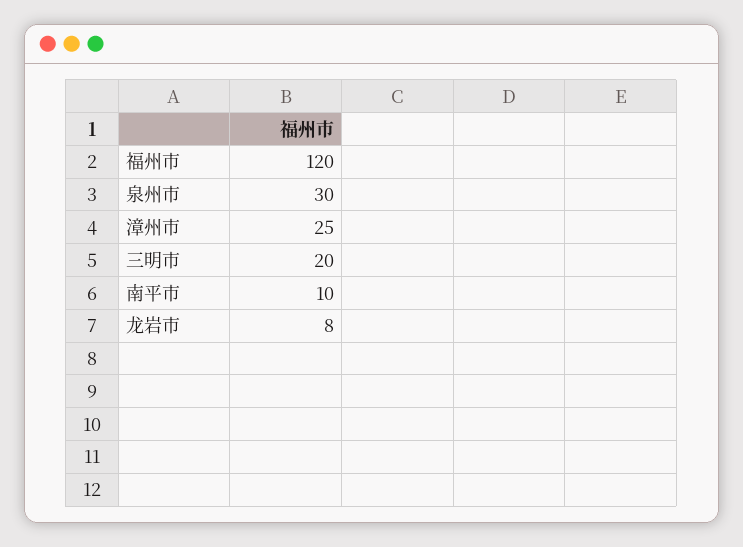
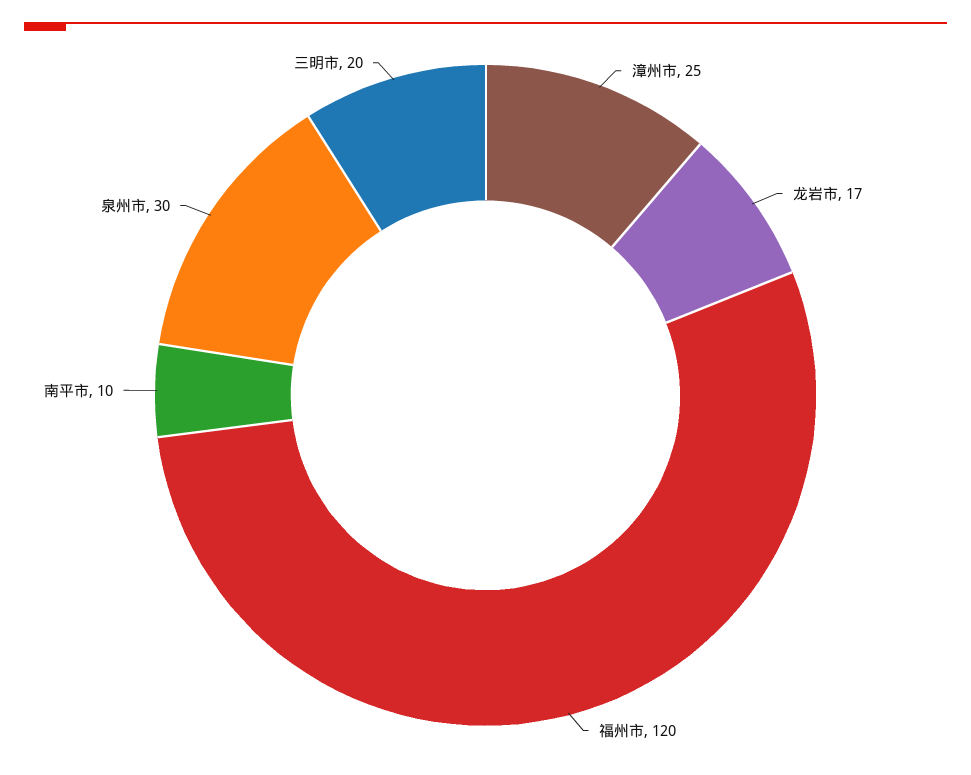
龙岩市: 8 -> 17

